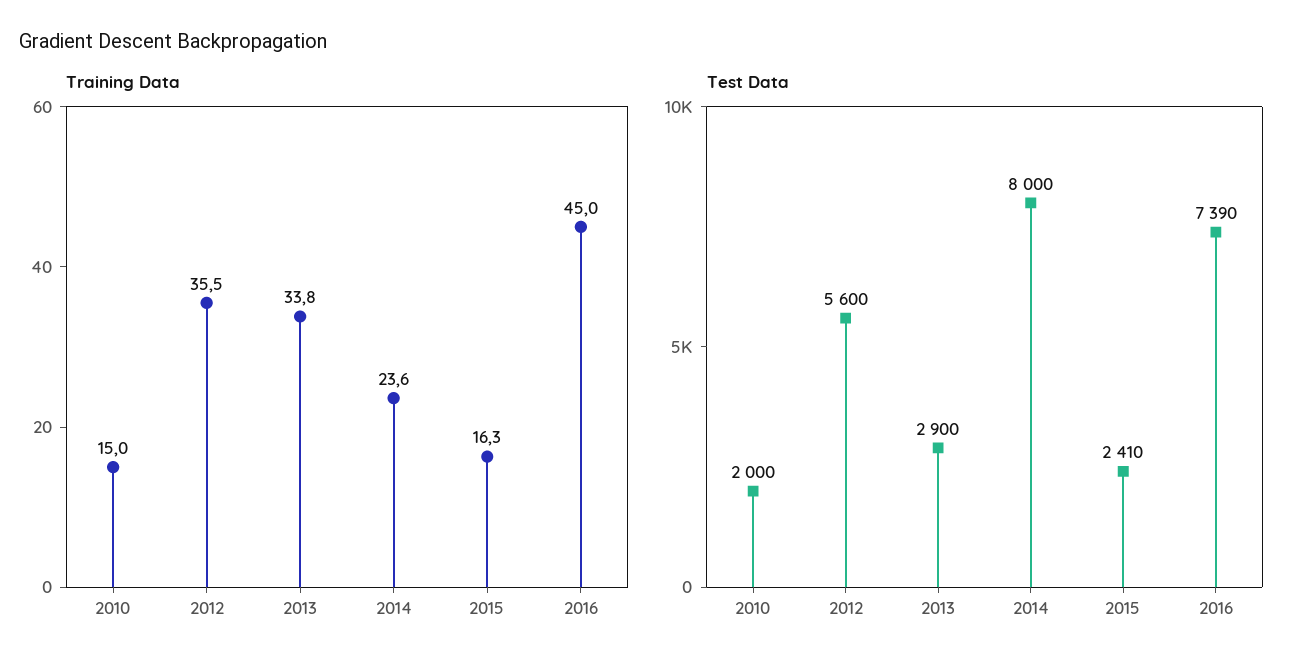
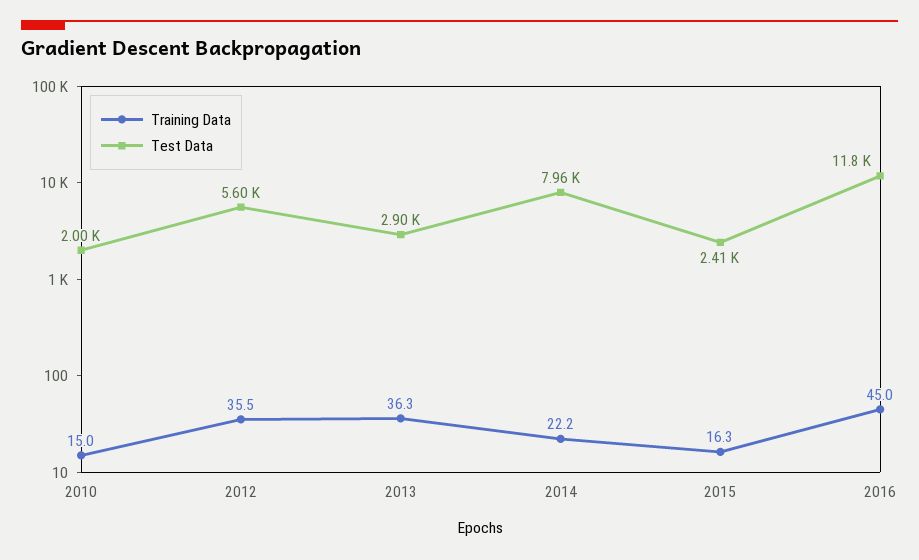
Training Data, 2013: 33.8 -> 36.3
Training Data, 2014: 23.6 -> 22.2
Test Data, 2014: 8000 -> 7960
Test Data, 2016: 7390 -> 11800

